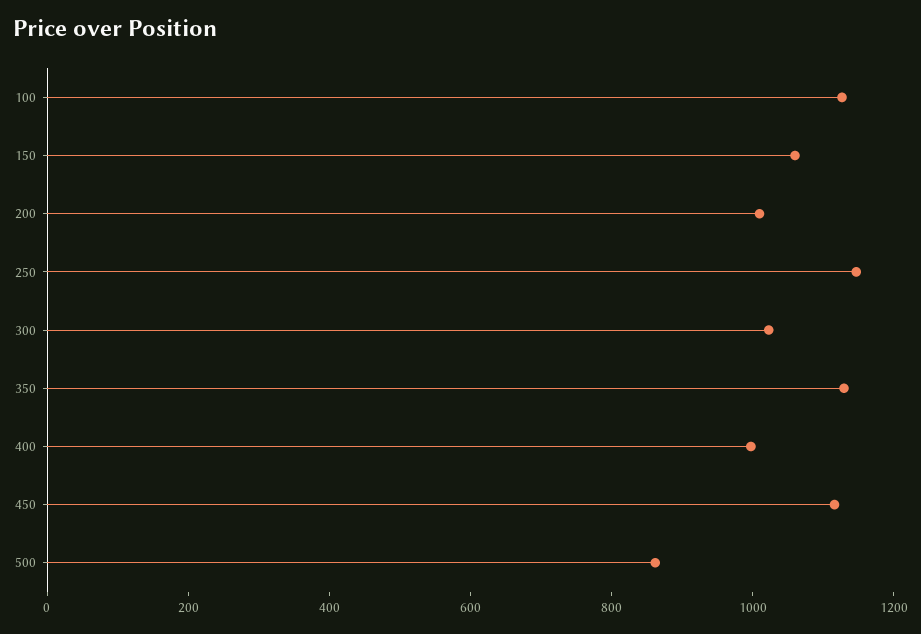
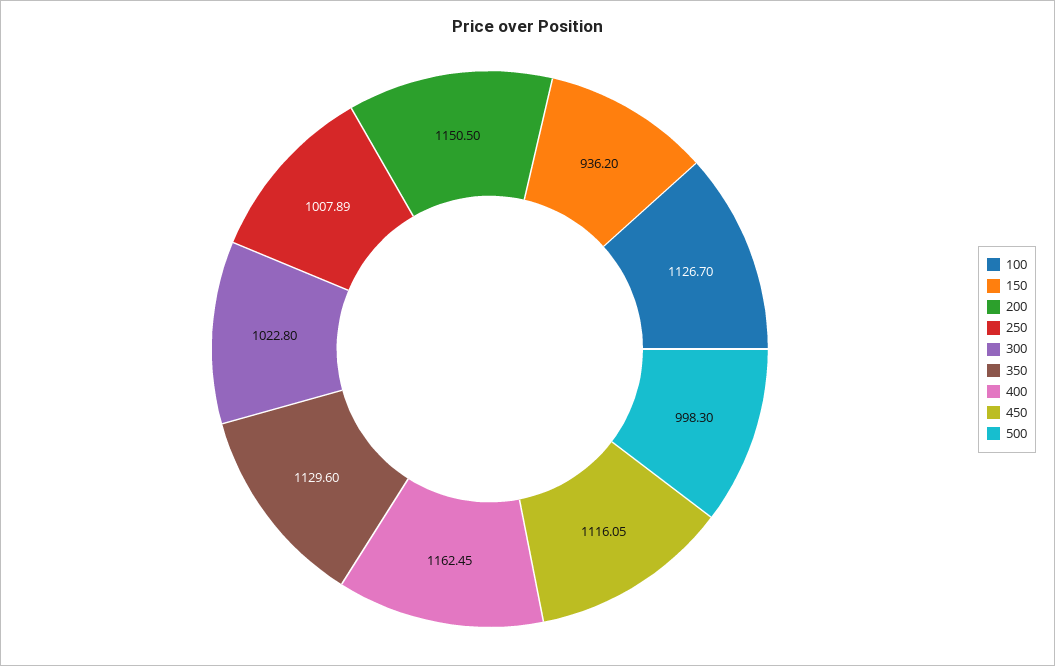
150: 1050 -> 936.2
200: 1000 -> 1150.5
250: 1150 -> 1007.89
400: 1000 -> 1162.45
500: 850 -> 998.3

